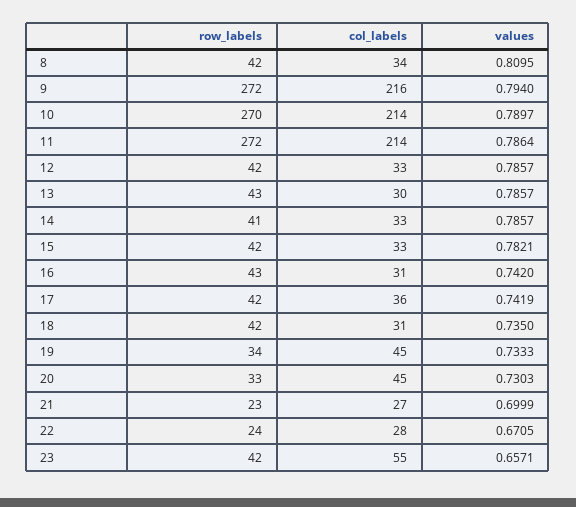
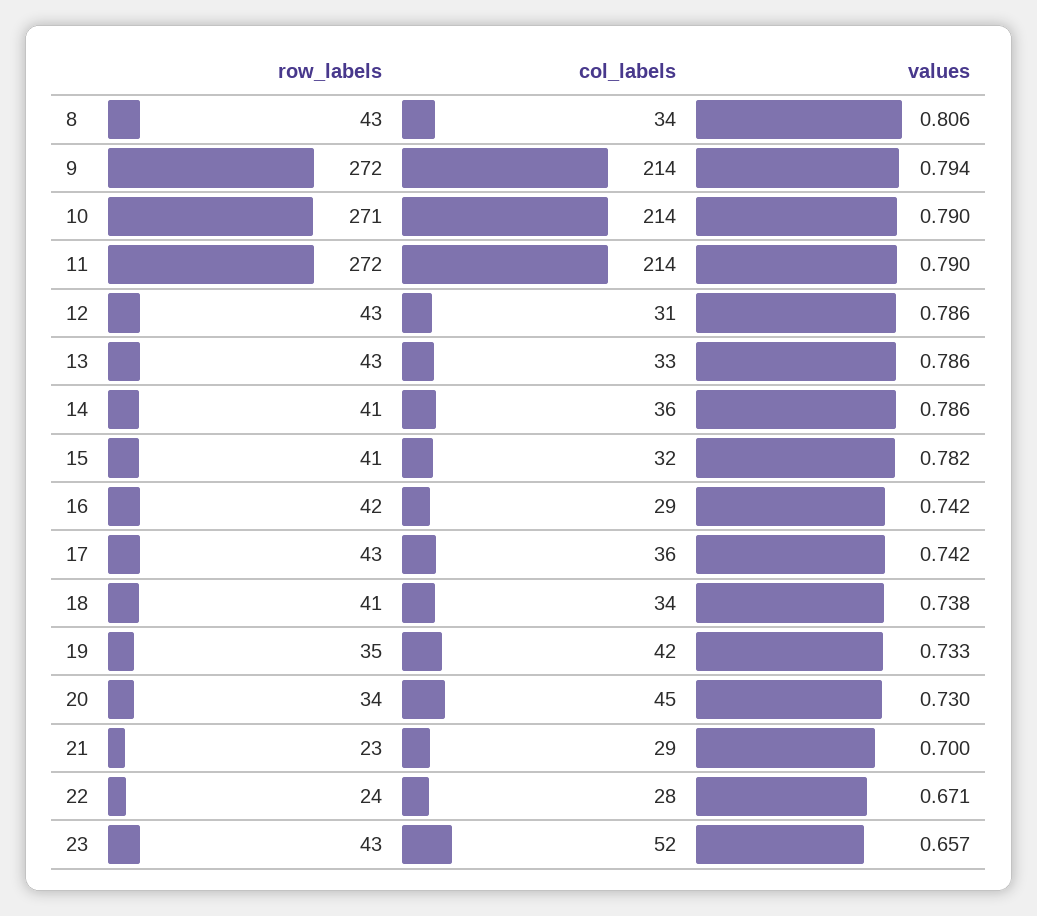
row_labels, 8: 42 -> 43
values, 8: 0.8095 -> 0.806
col_labels, 9: 216 -> 214
row_labels, 10: 270 -> 271
values, 11: 0.7864 -> 0.79
row_labels, 12: 42 -> 43
col_labels, 12: 33 -> 31
col_labels, 13: 30 -> 33
col_labels, 14: 33 -> 36
row_labels, 15: 42 -> 41
col_labels, 15: 33 -> 32
row_labels, 16: 43 -> 42
col_labels, 16: 31 -> 29
row_labels, 17: 42 -> 43
row_labels, 18: 42 -> 41
col_labels, 18: 31 -> 34
values, 18: 0.735 -> 0.738
row_labels, 19: 34 -> 35
col_labels, 19: 45 -> 42
row_labels, 20: 33 -> 34
col_labels, 21: 27 -> 29
row_labels, 23: 42 -> 43
col_labels, 23: 55 -> 52

